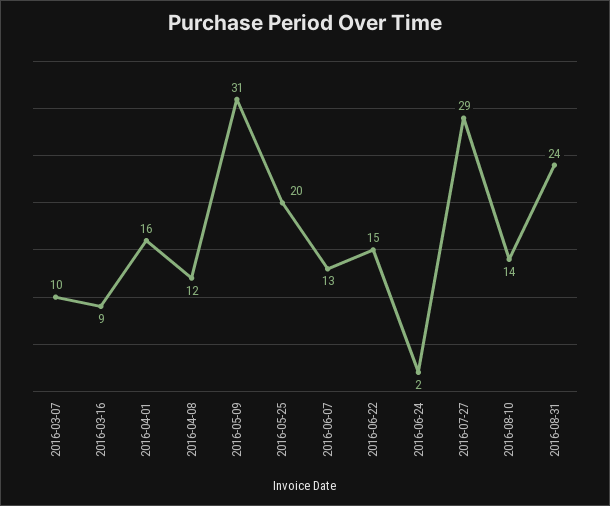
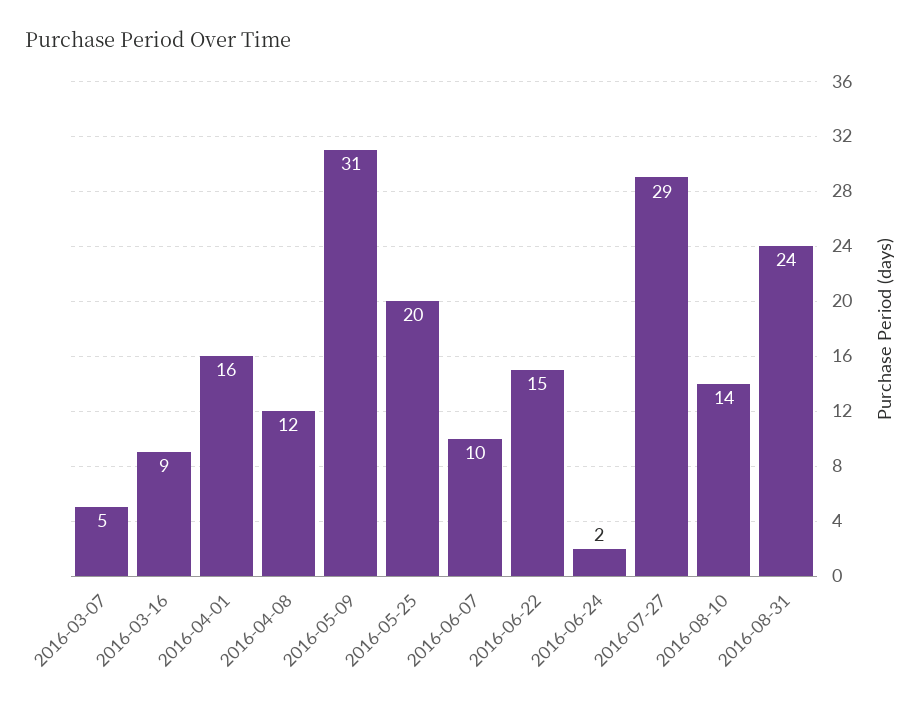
2016-03-07: 10 -> 5
2016-06-07: 13 -> 10

